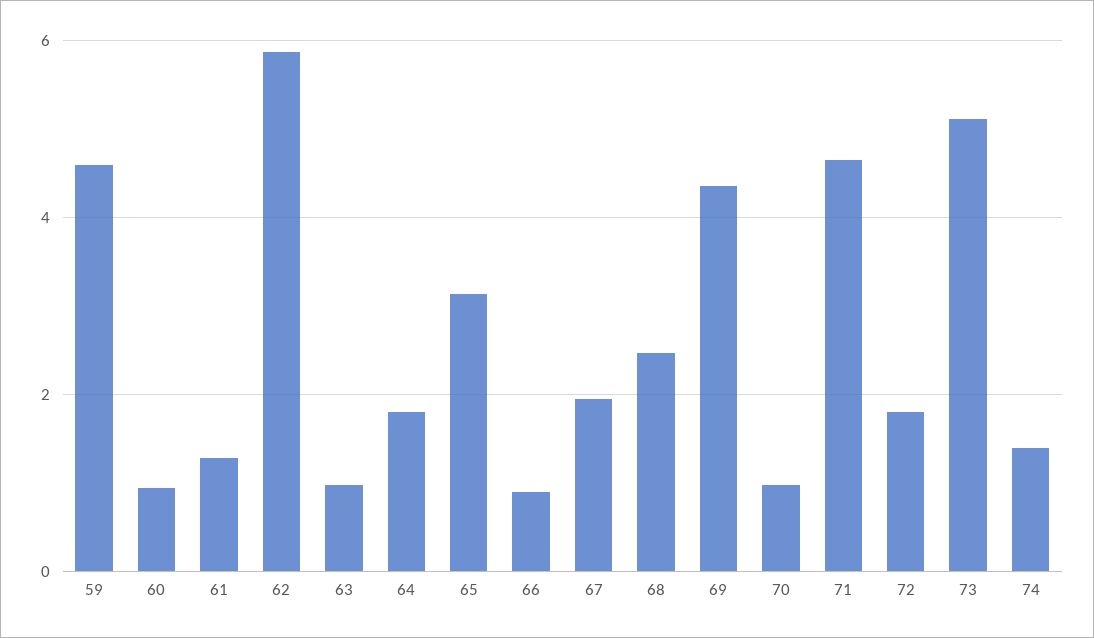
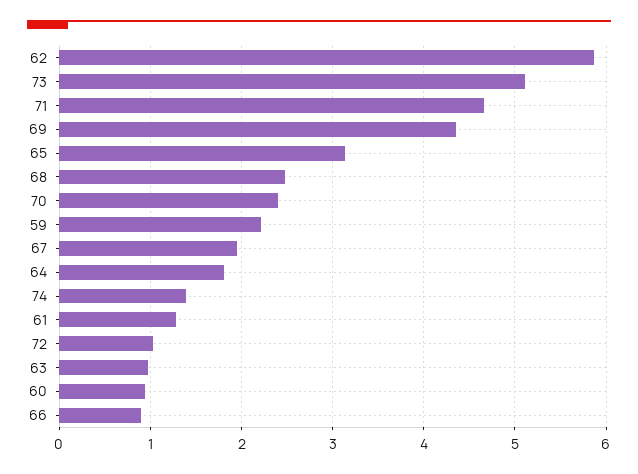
59: 4.6 -> 2.2
70: 1 -> 2.4
72: 1.8 -> 1

